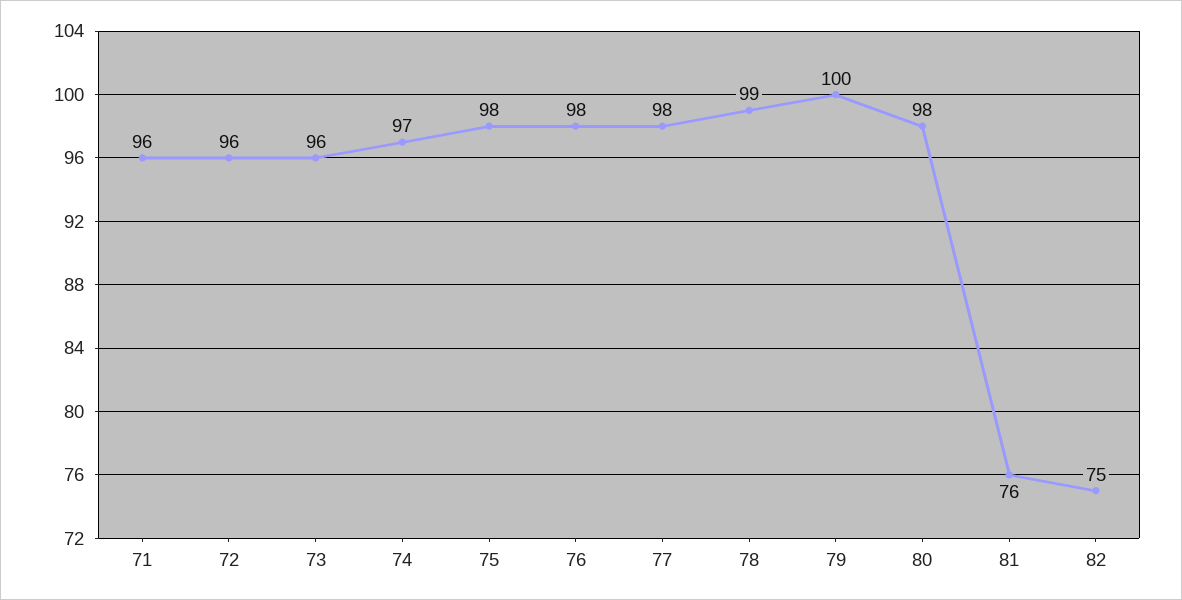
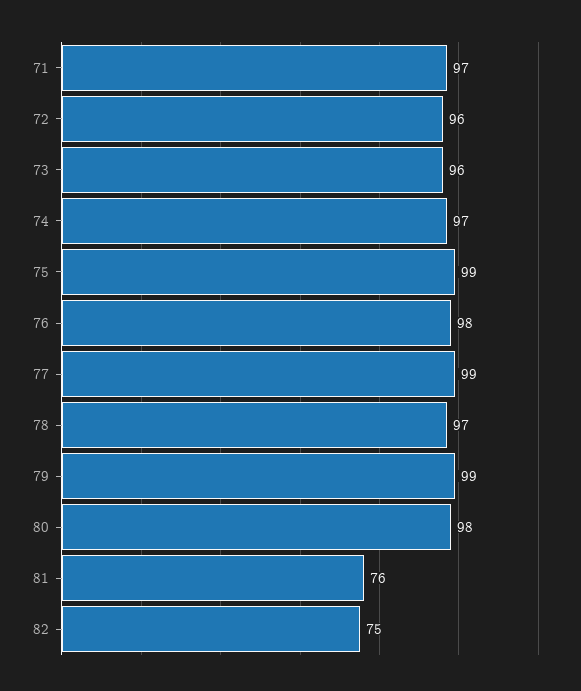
71: 96 -> 97
75: 98 -> 99
77: 98 -> 99
78: 99 -> 97
79: 100 -> 99

